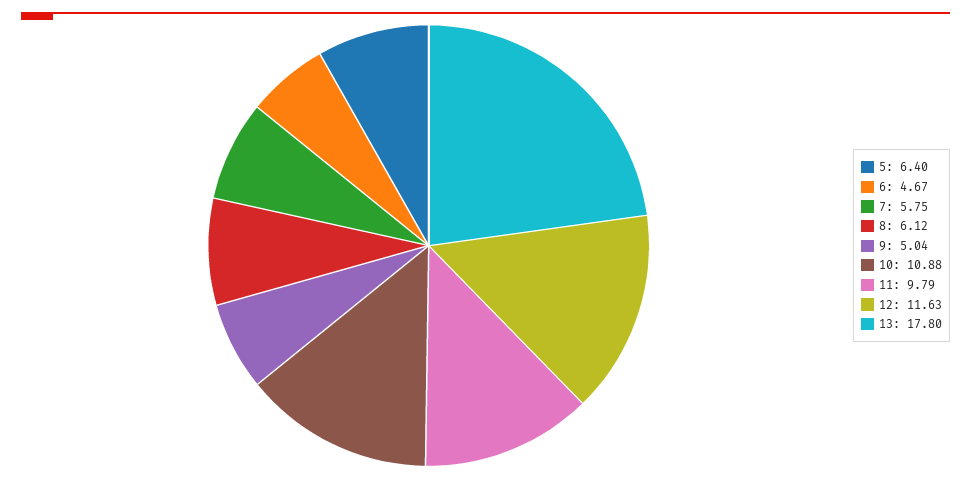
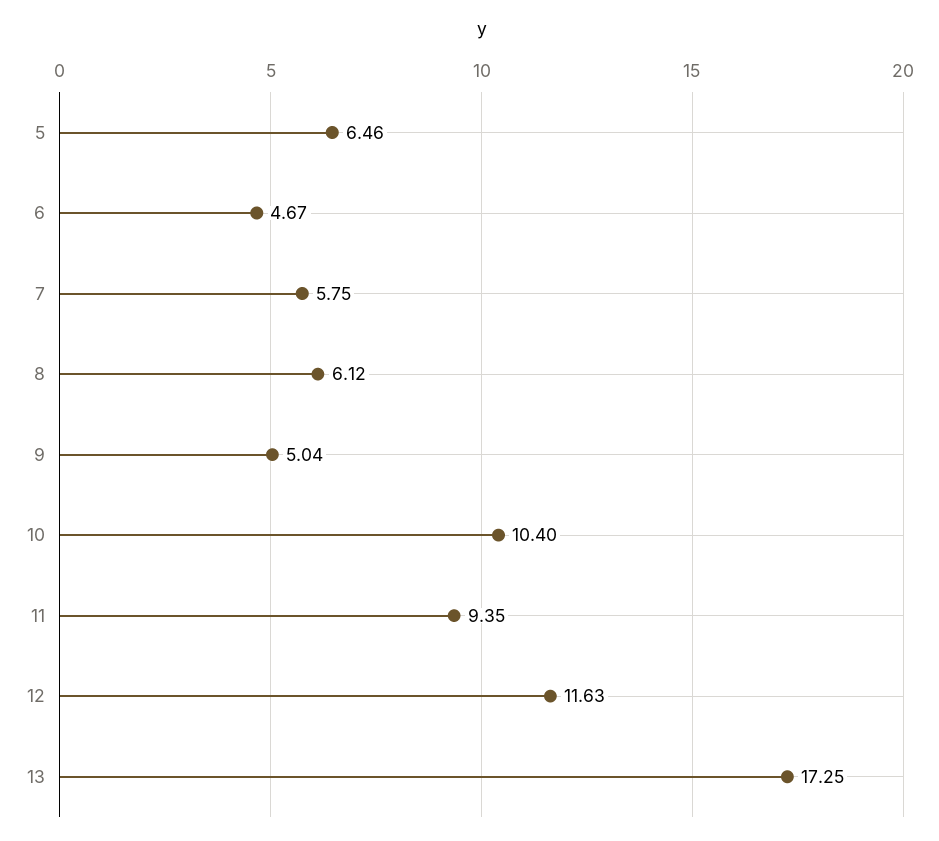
5: 6.4 -> 6.46
10: 10.88 -> 10.4
11: 9.79 -> 9.35
13: 17.8 -> 17.25

